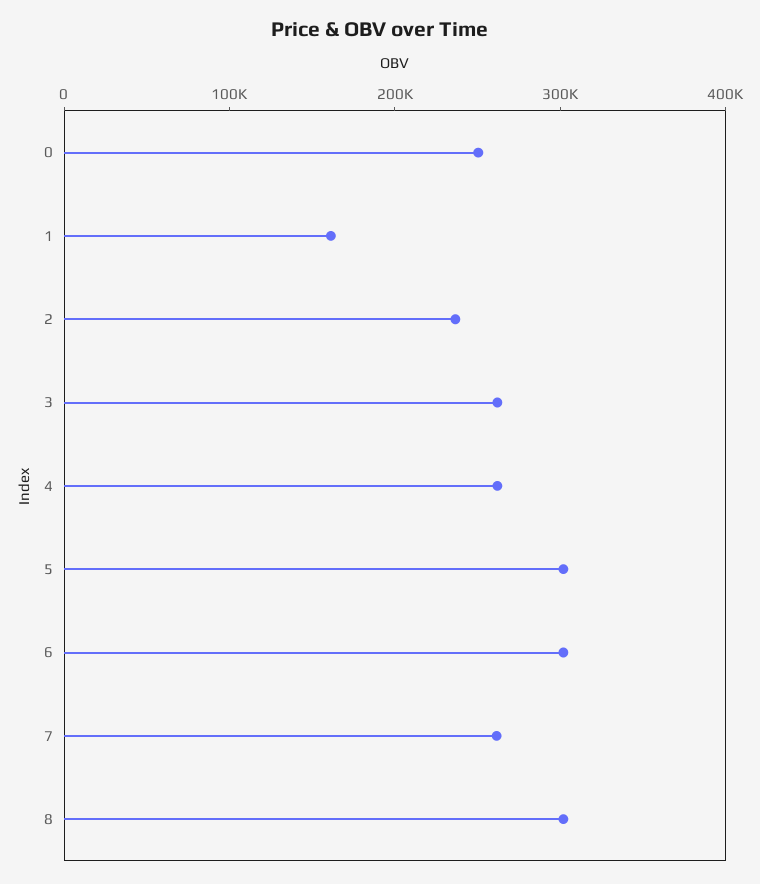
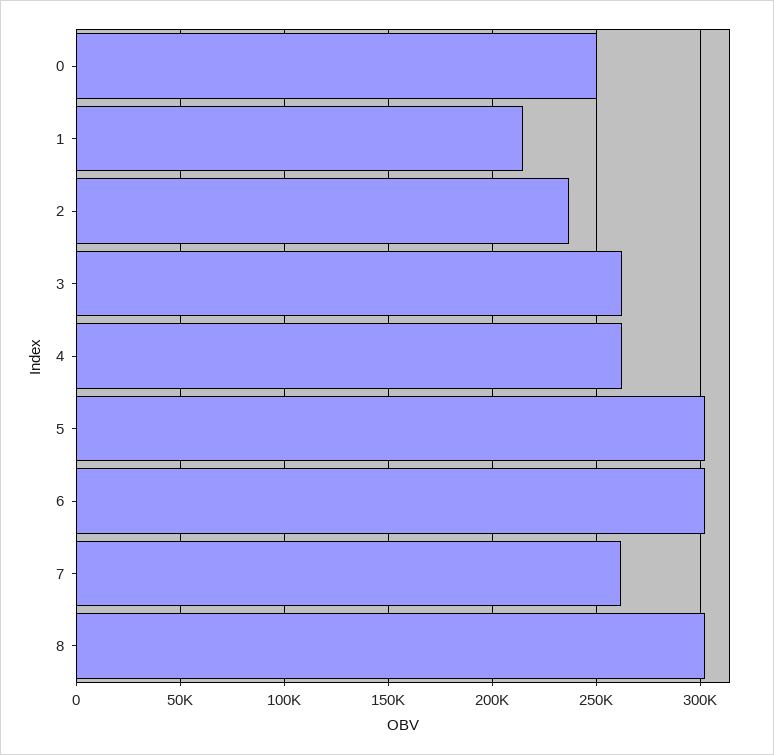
1: 160000 -> 215000

